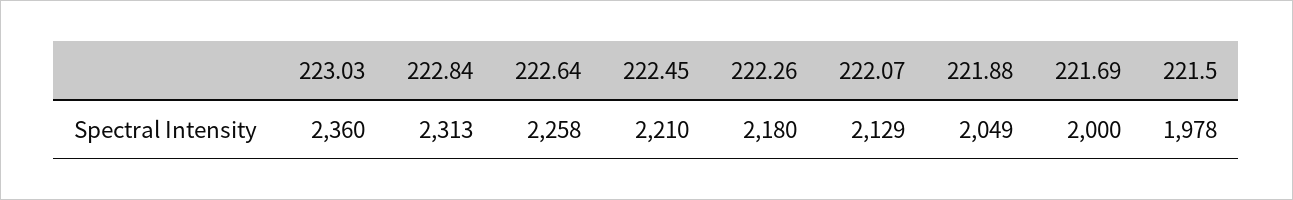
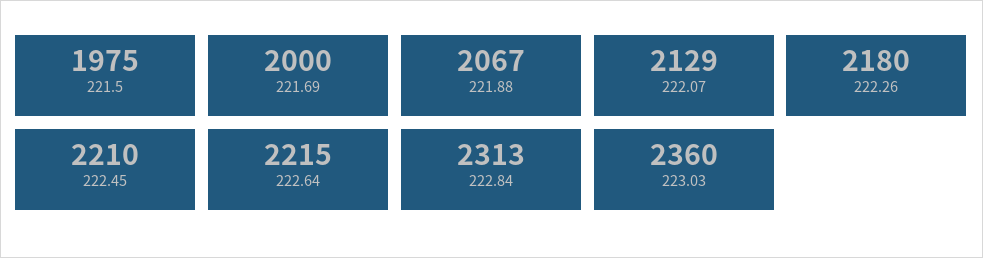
222.64: 2258 -> 2215
221.88: 2049 -> 2067
221.5: 1978 -> 1975

